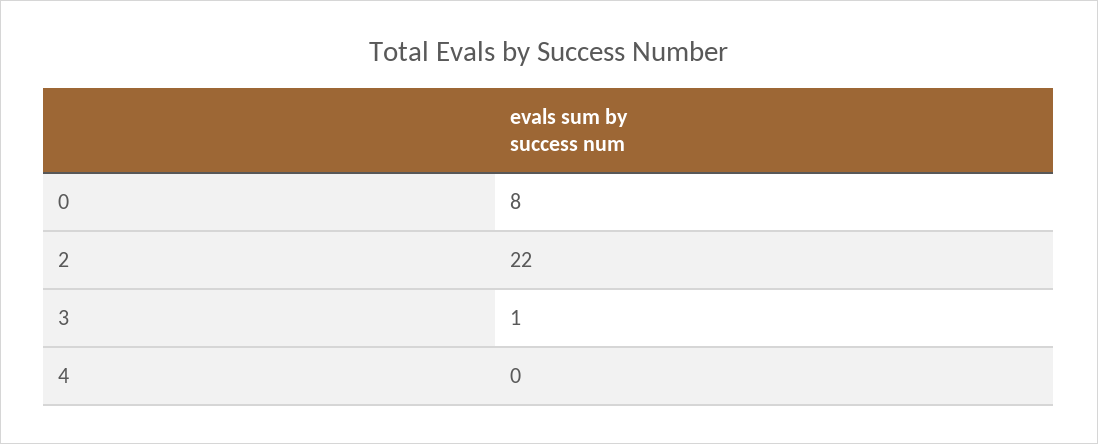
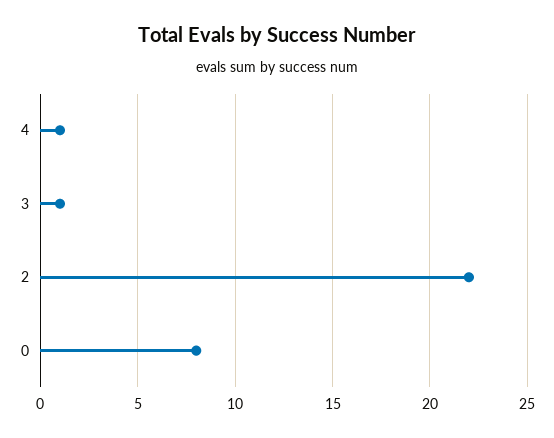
4: 0 -> 1

